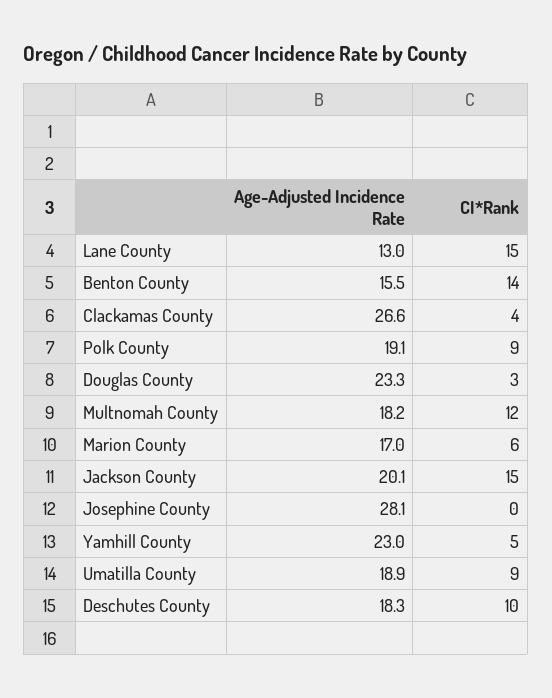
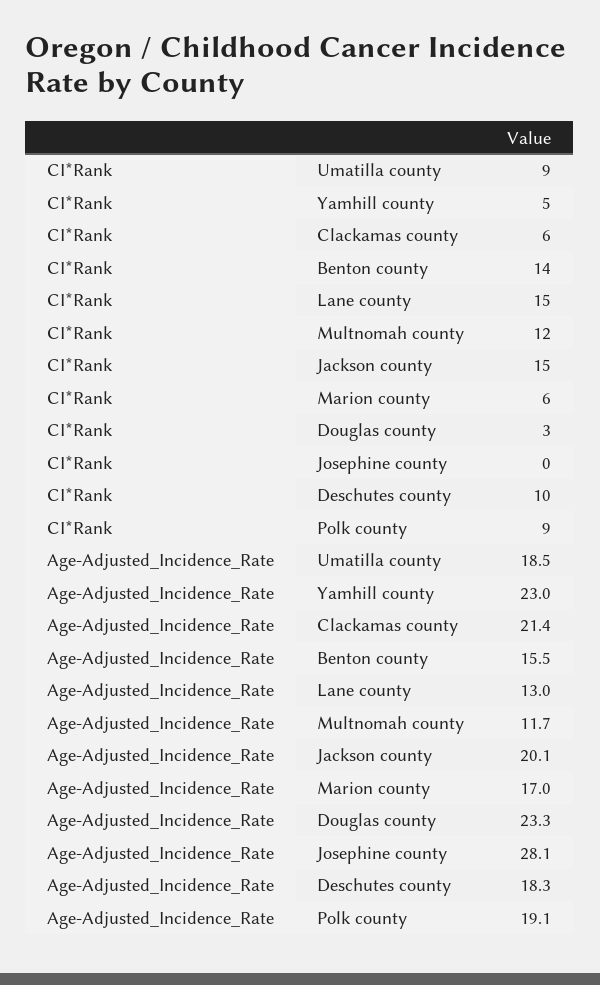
Age-Adjusted Incidence Rate, Clackamas County: 26.6 -> 21.4
CI*Rank, Clackamas County: 4 -> 6
Age-Adjusted Incidence Rate, Multnomah County: 18.2 -> 11.7
Age-Adjusted Incidence Rate, Umatilla County: 18.9 -> 18.5

